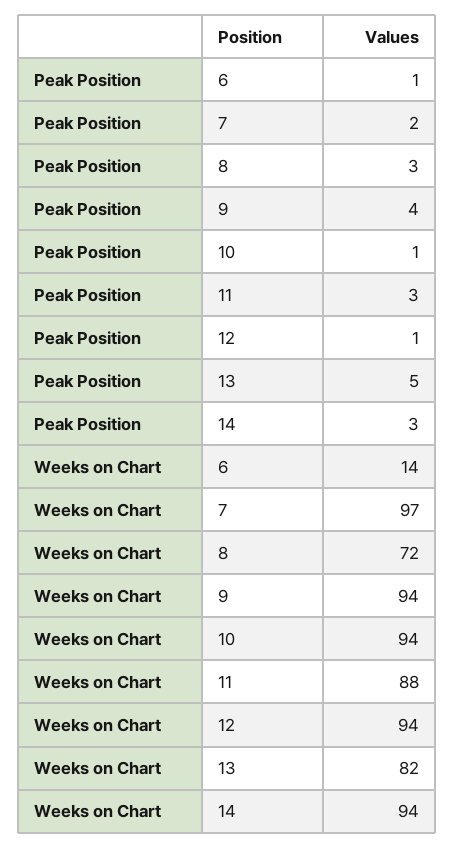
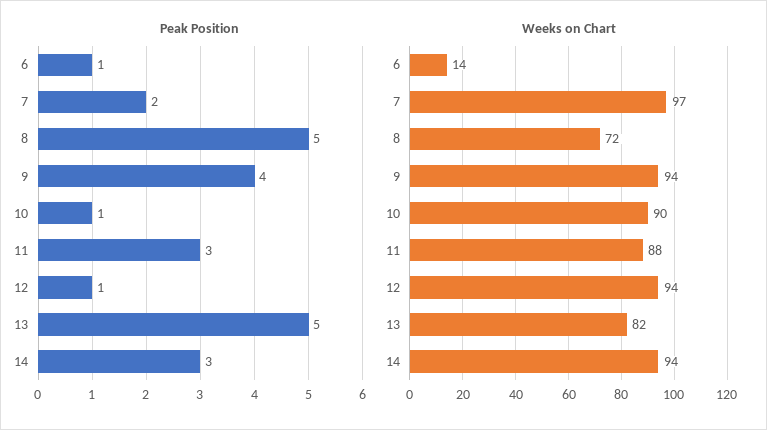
Peak Position, 8: 3 -> 5
Weeks on Chart, 10: 94 -> 90

